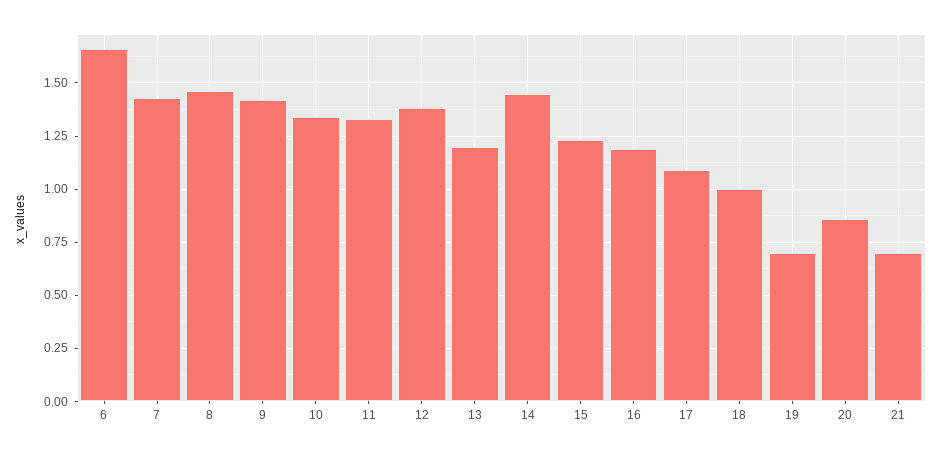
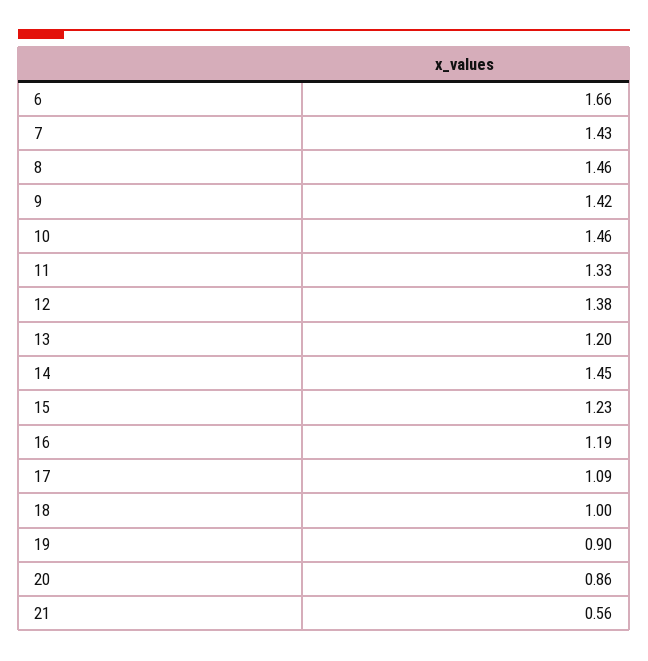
10: 1.35 -> 1.46
19: 0.7 -> 0.9
21: 0.7 -> 0.56

